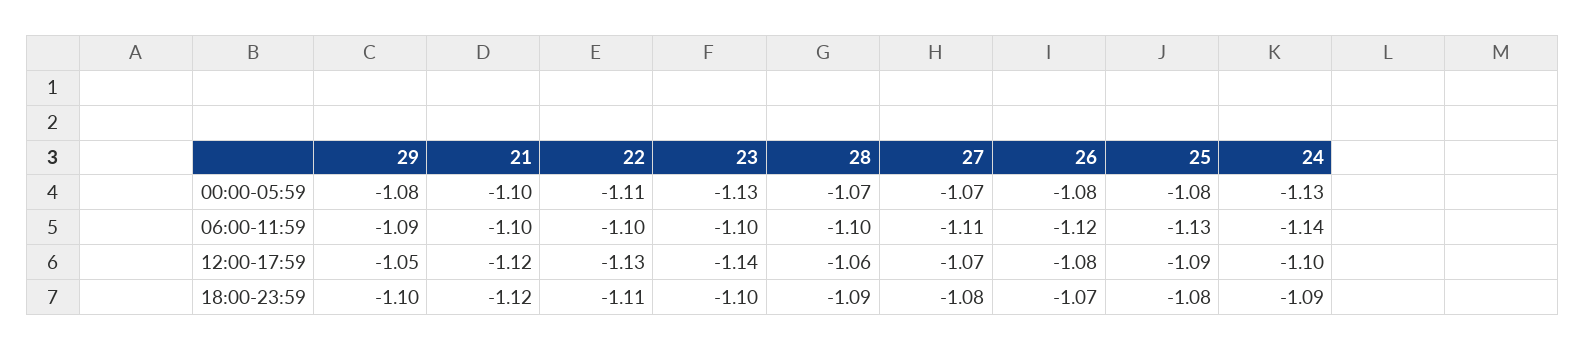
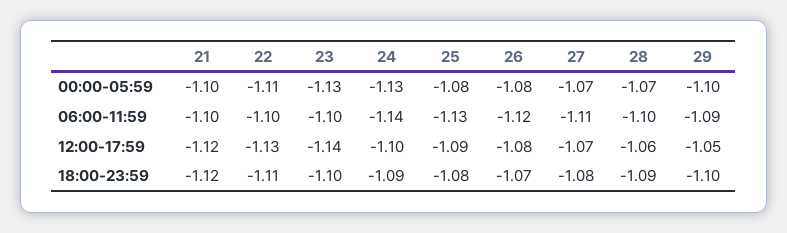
29, 00:00-05:59: -1.08 -> -1.1

